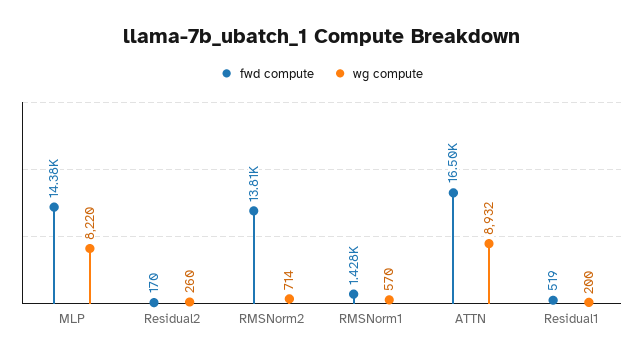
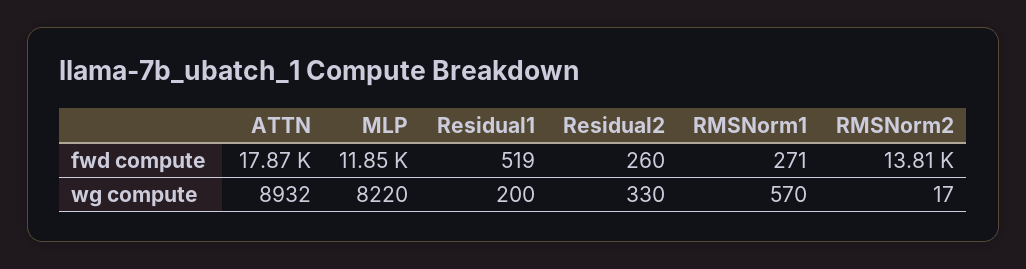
fwd compute, MLP: 14380 -> 11850
fwd compute, Residual2: 170 -> 260
wg compute, Residual2: 260 -> 330
wg compute, RMSNorm2: 714 -> 17
fwd compute, RMSNorm1: 1428 -> 271
fwd compute, ATTN: 16500 -> 17870

